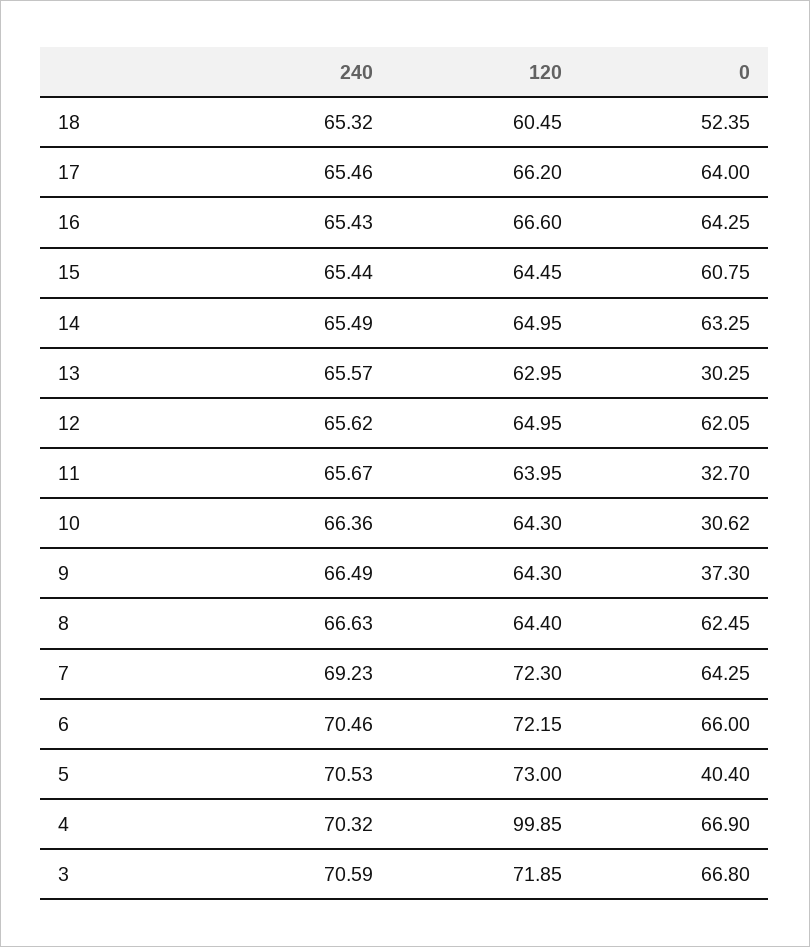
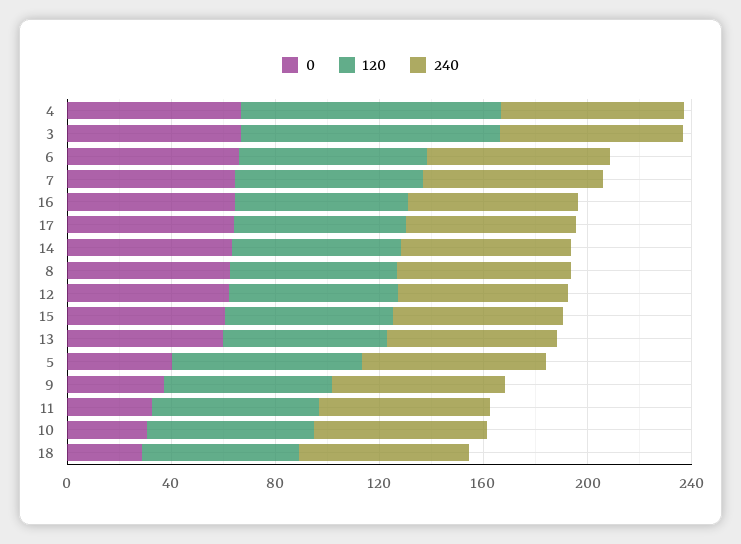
0, 18: 52.35 -> 30
0, 13: 30.25 -> 60
120, 3: 71.85 -> 100

